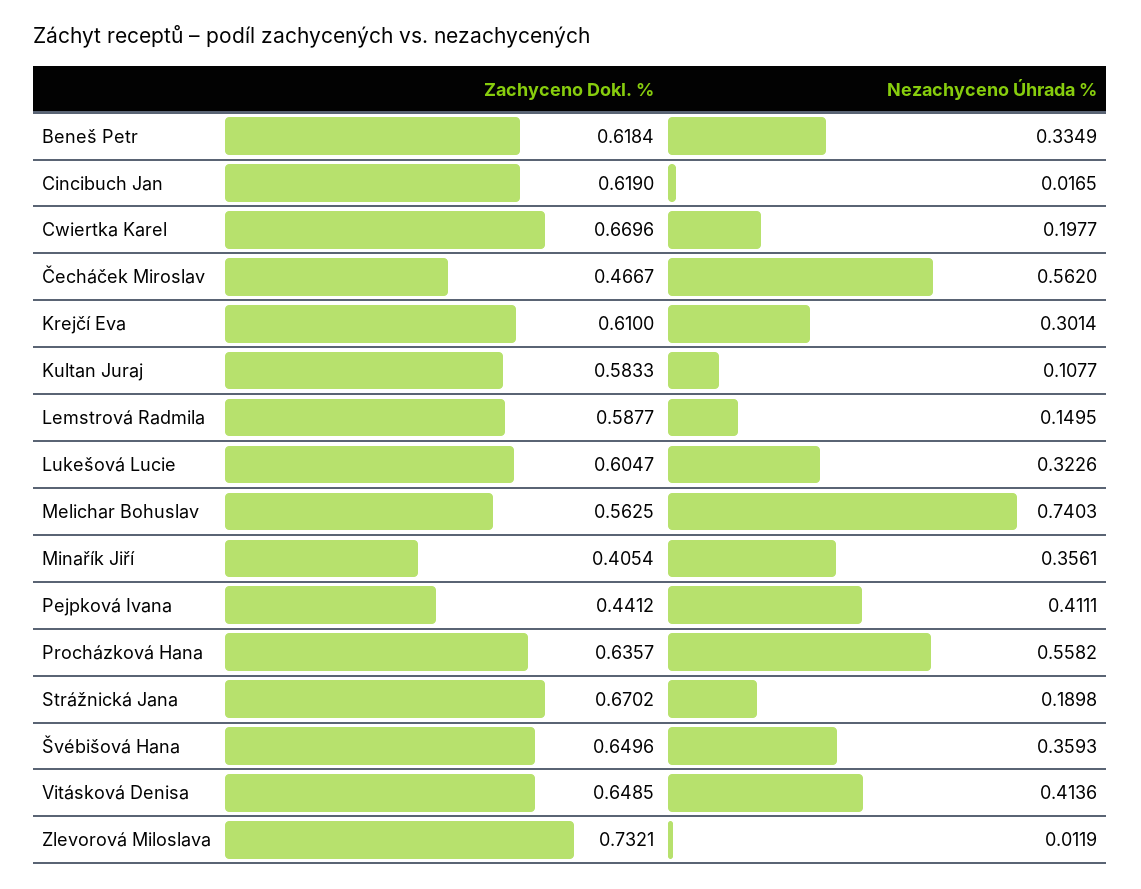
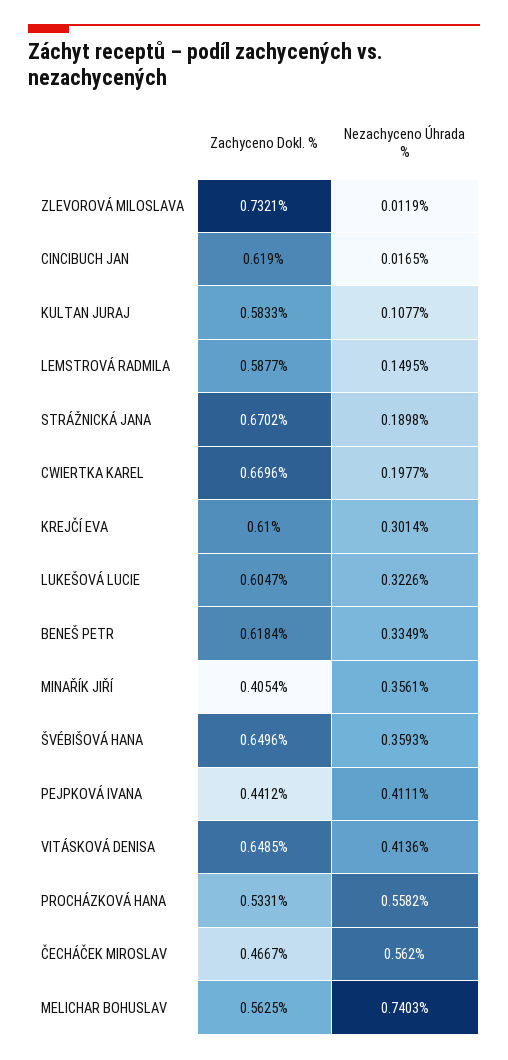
Zachyceno Dokl. %, Procházková Hana: 0.6357 -> 0.5331

